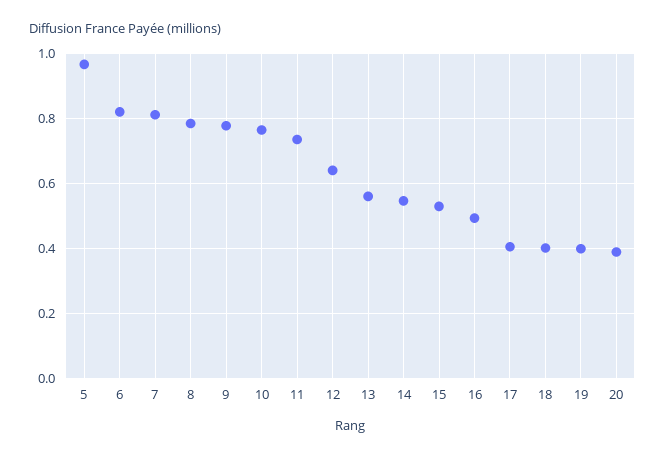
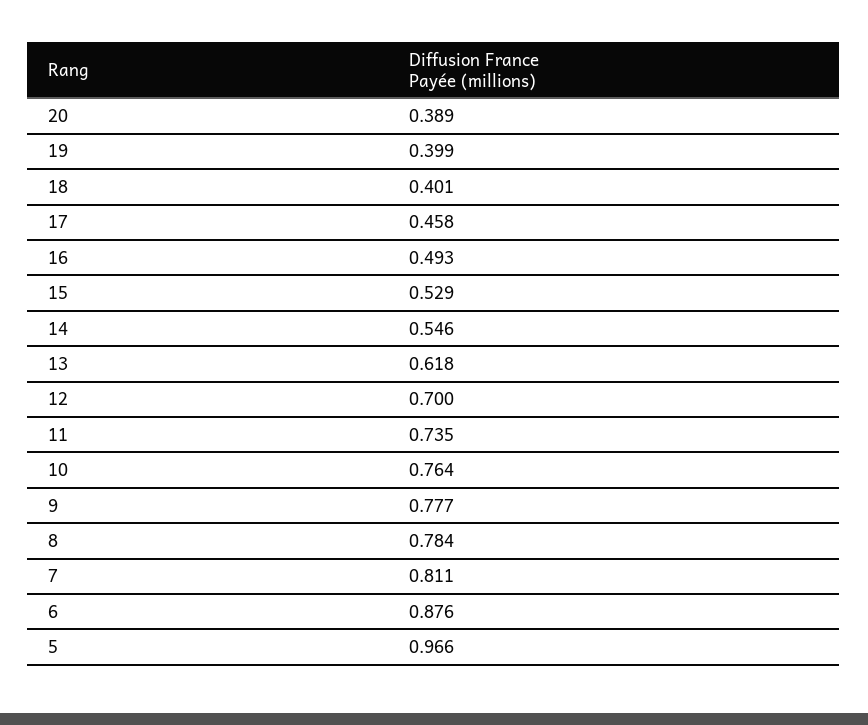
6: 0.82 -> 0.876
12: 0.64 -> 0.7
13: 0.56 -> 0.618
17: 0.4 -> 0.458

